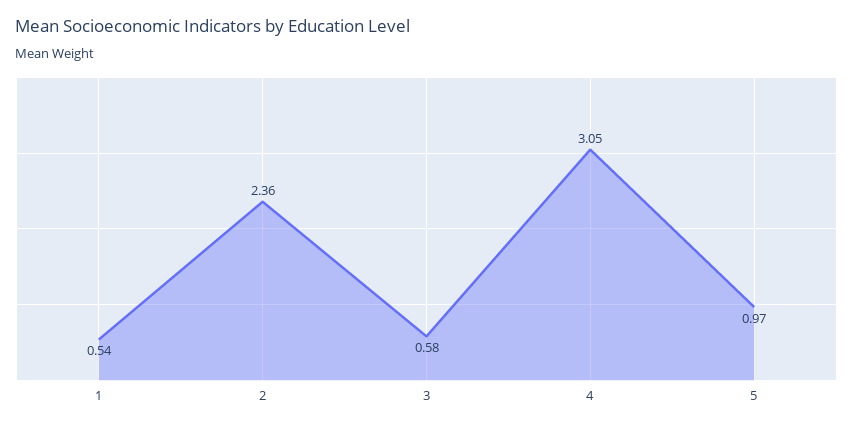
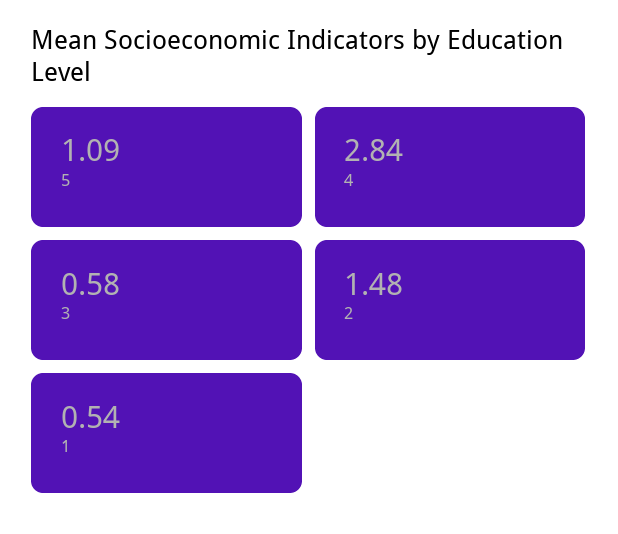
2: 2.36 -> 1.48
4: 3.05 -> 2.84
5: 0.97 -> 1.09

